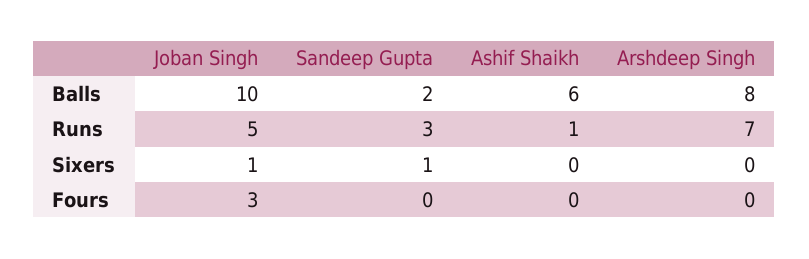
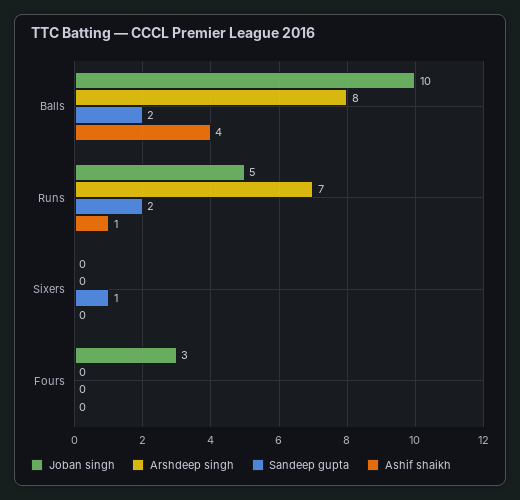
Ashif Shaikh, Balls: 6 -> 4
Sandeep Gupta, Runs: 3 -> 2
Joban Singh, Sixers: 1 -> 0

